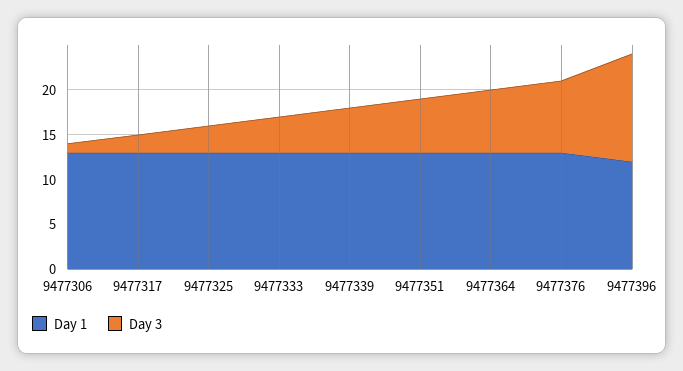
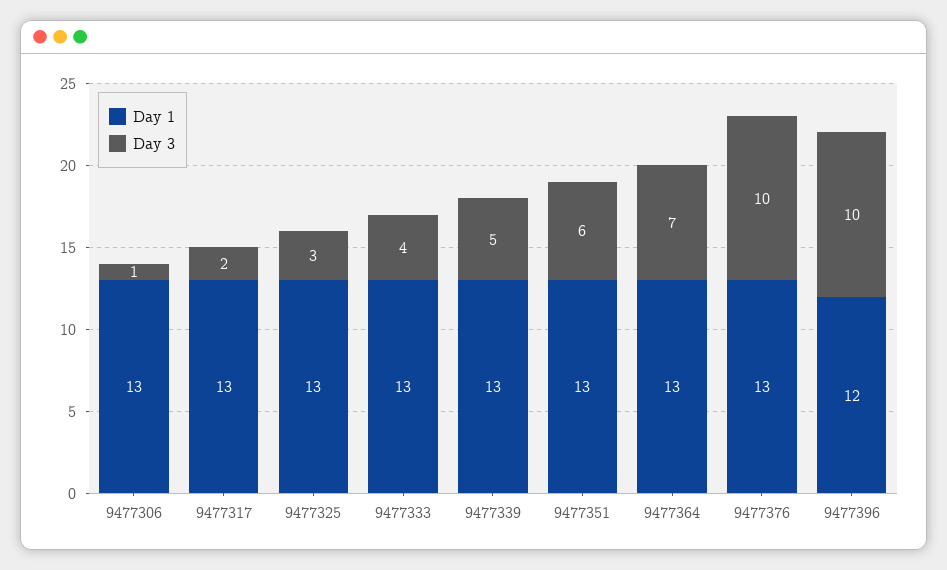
Day 3, 9477376: 8 -> 10
Day 3, 9477396: 12 -> 10

